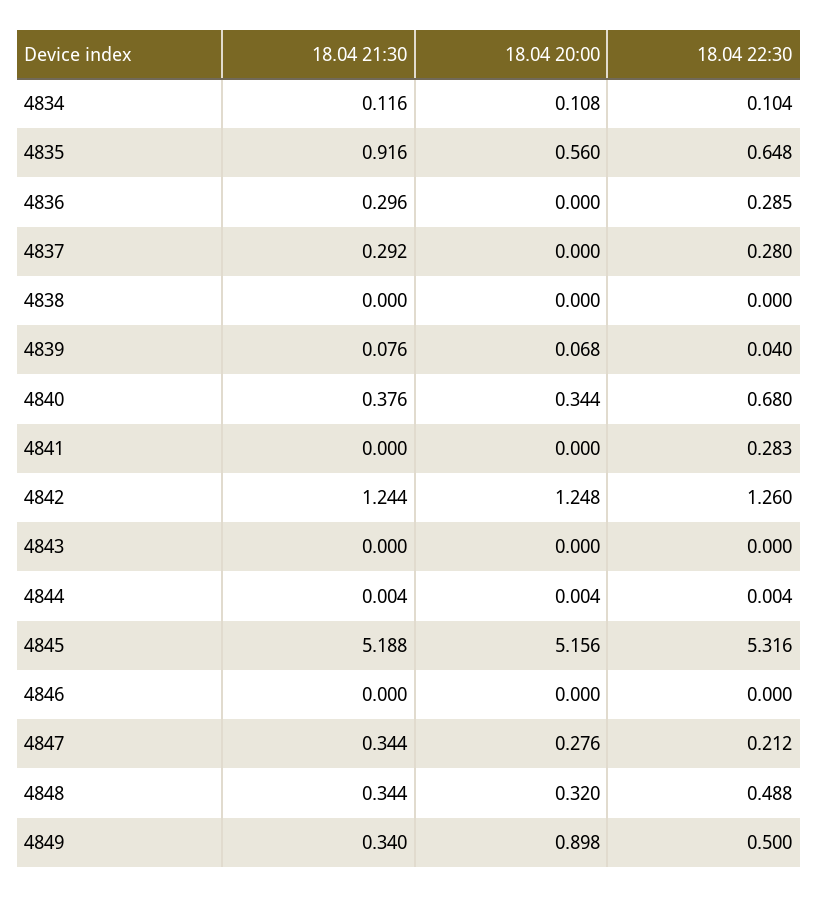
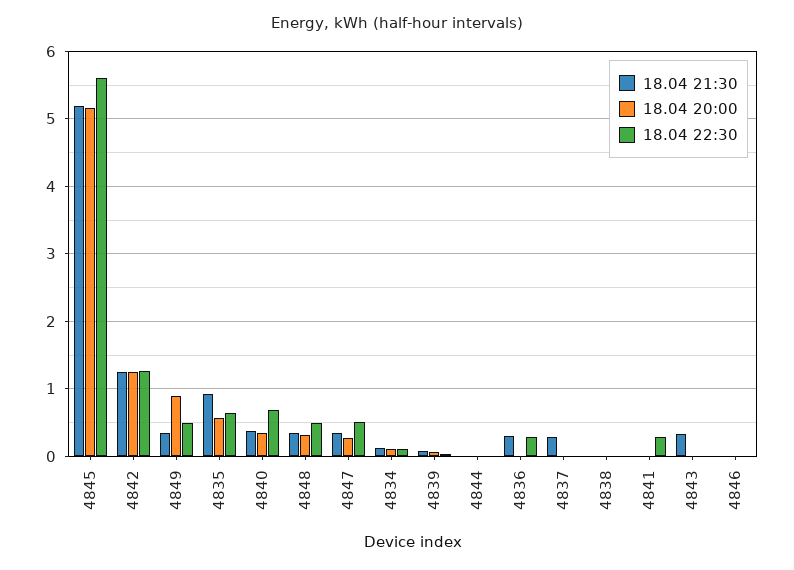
18.04 22:30, 4837: 0.28 -> 0
18.04 21:30, 4843: 0 -> 0.3
18.04 22:30, 4845: 5.316 -> 5.6
18.04 22:30, 4847: 0.212 -> 0.5

